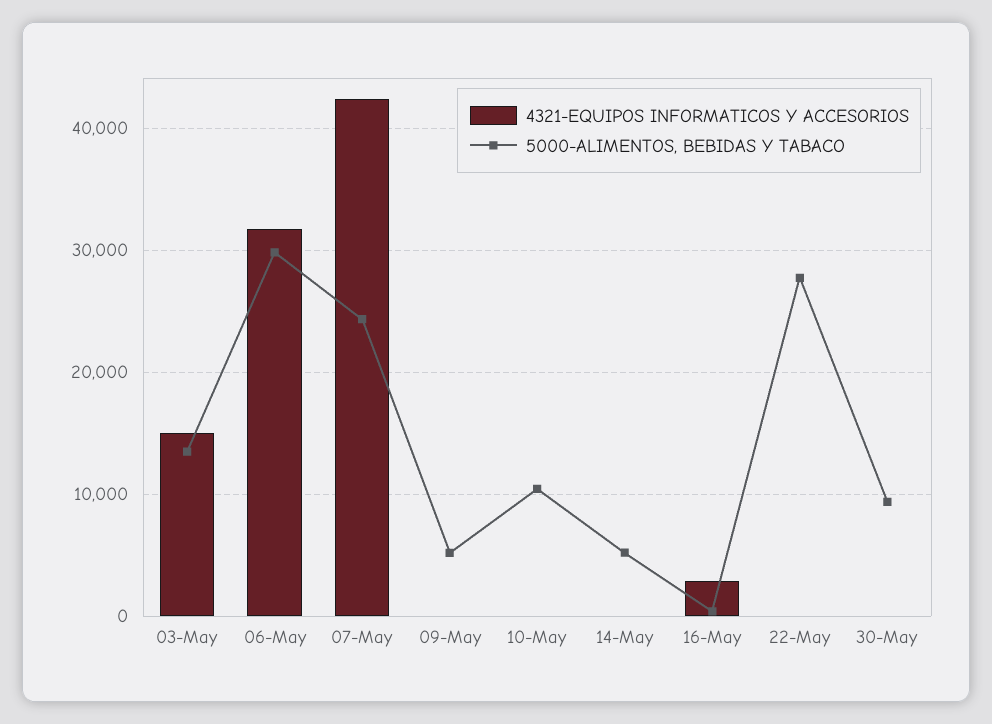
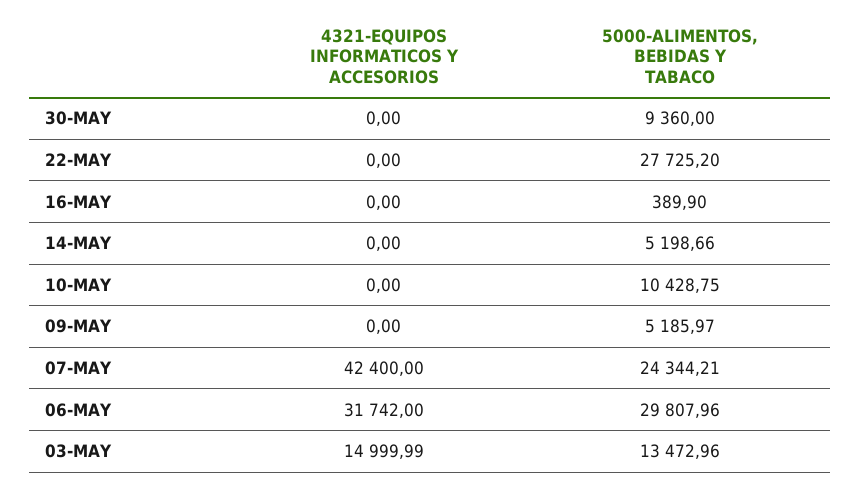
4321-EQUIPOS INFORMATICOS Y ACCESORIOS, 16-May: 3000 -> 0

